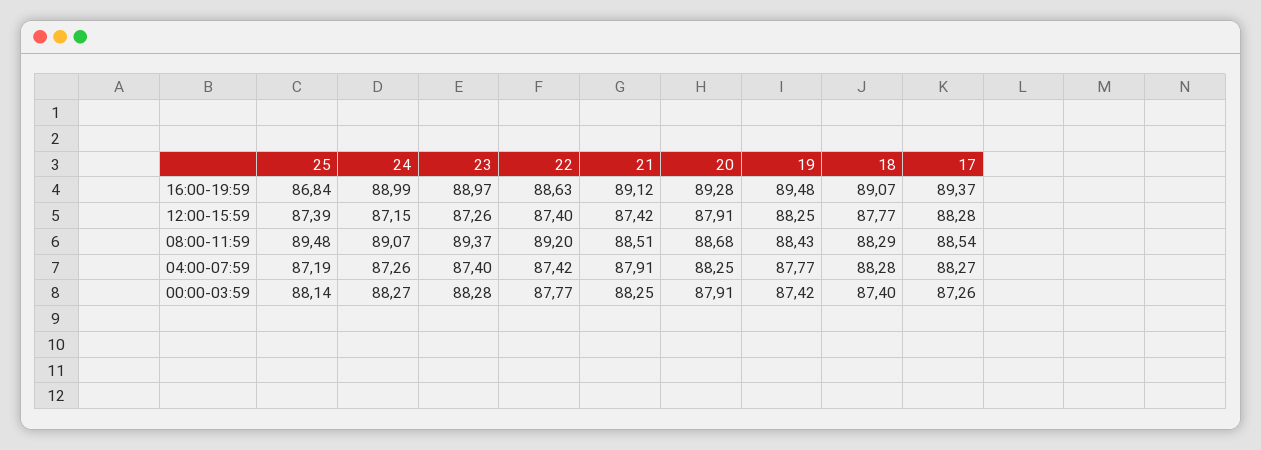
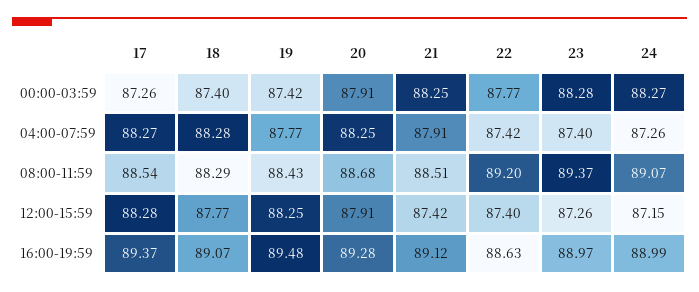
25, 16:00-19:59: 86.84 -> none
25, 12:00-15:59: 87.39 -> none
25, 08:00-11:59: 89.48 -> none
25, 04:00-07:59: 87.19 -> none
25, 00:00-03:59: 88.14 -> none

